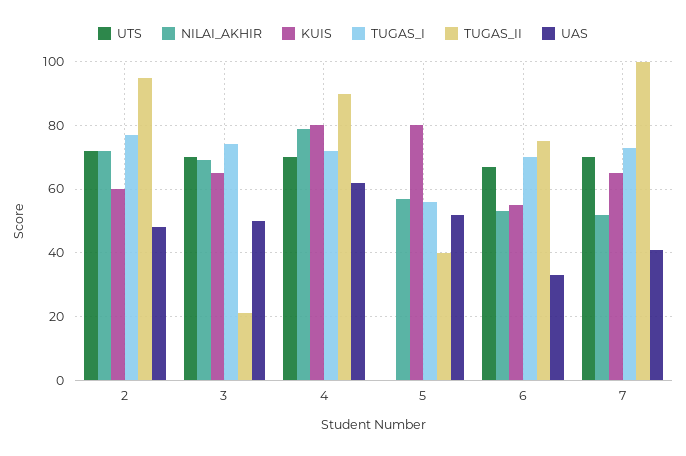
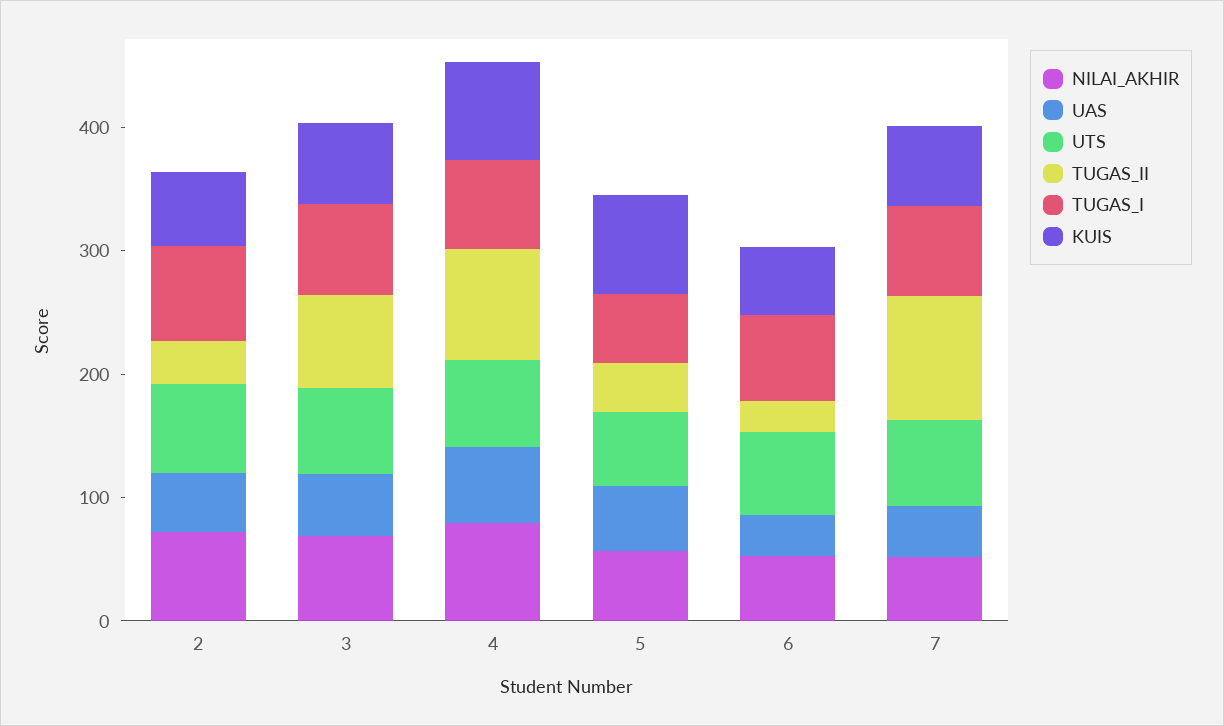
TUGAS_II, 2: 95 -> 40
TUGAS_II, 3: 20 -> 80
UTS, 5: 0 -> 60
TUGAS_II, 6: 75 -> 20

